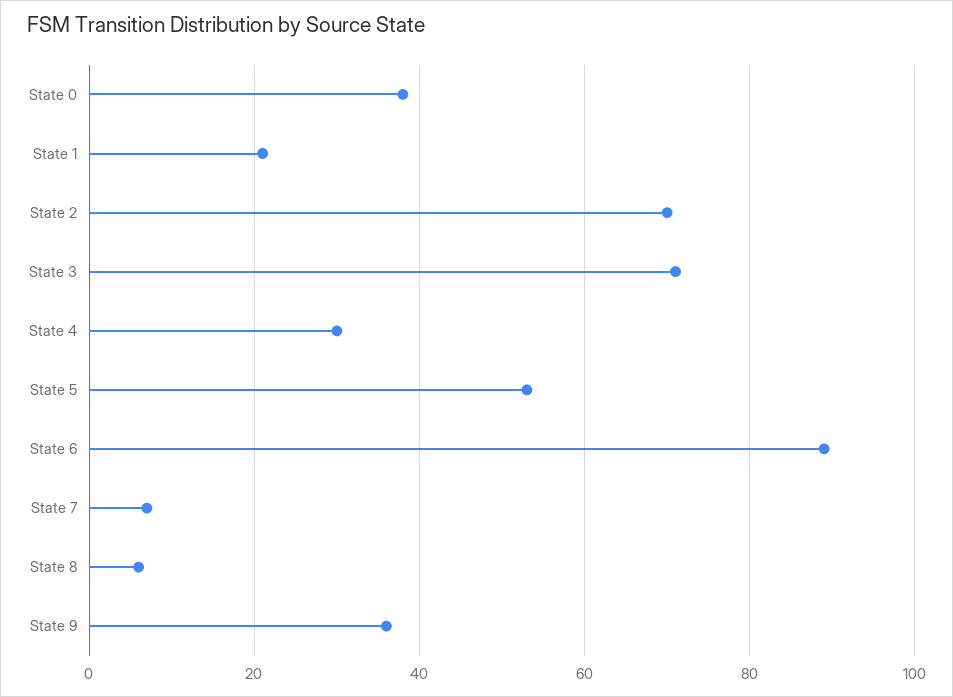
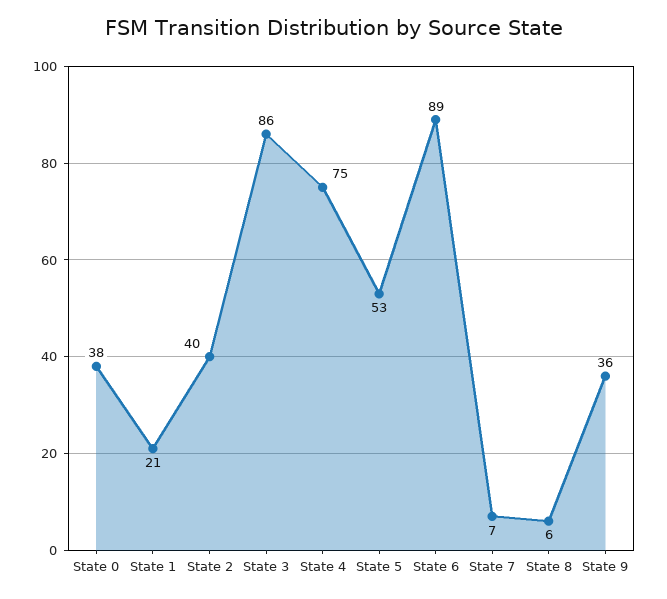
State 2: 70 -> 40
State 3: 70 -> 86
State 4: 30 -> 75

